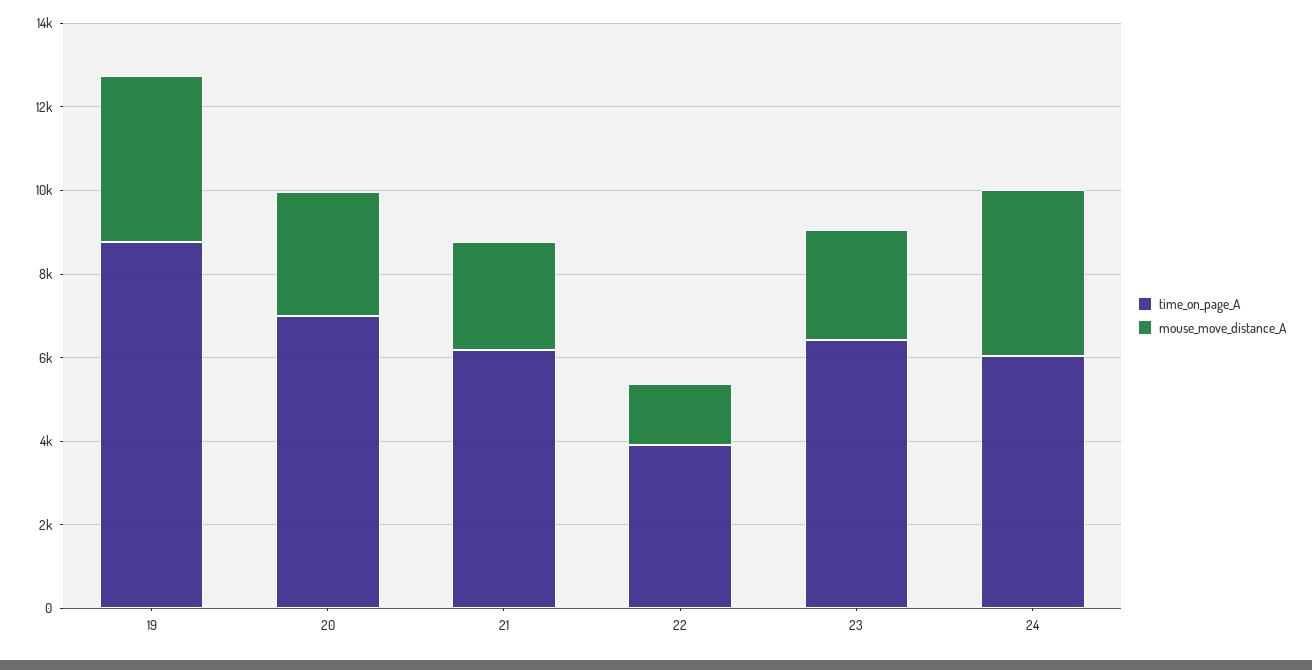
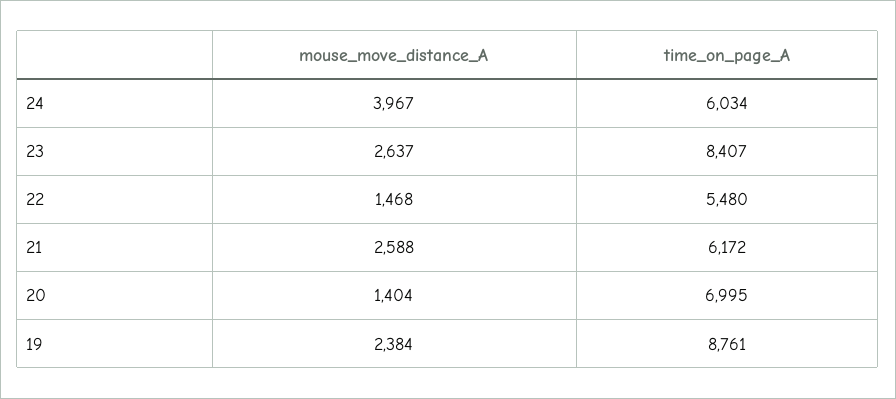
mouse_move_distance_A, 19: 4000 -> 2384
mouse_move_distance_A, 20: 3000 -> 1404
time_on_page_A, 22: 4000 -> 5480
time_on_page_A, 23: 6500 -> 8407

